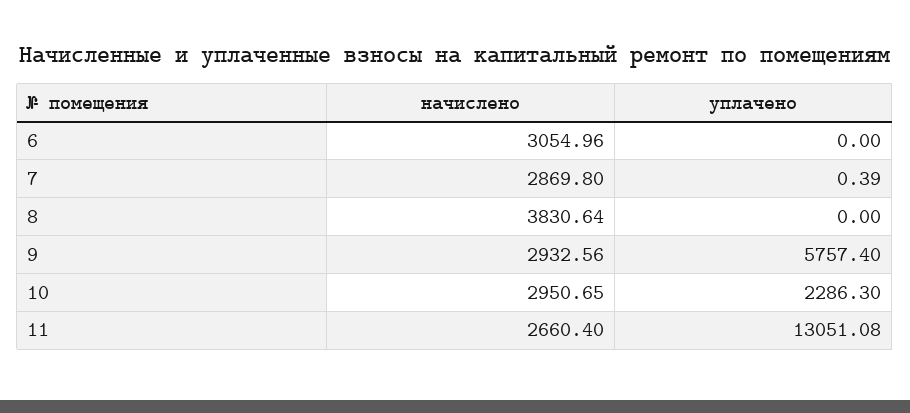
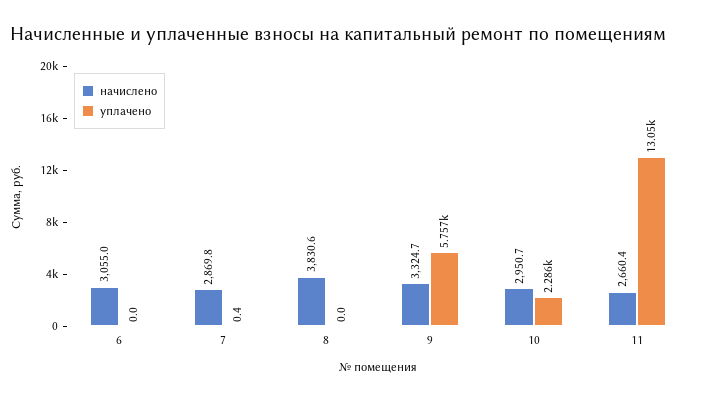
начислено, 9: 2932.56 -> 3324.7

